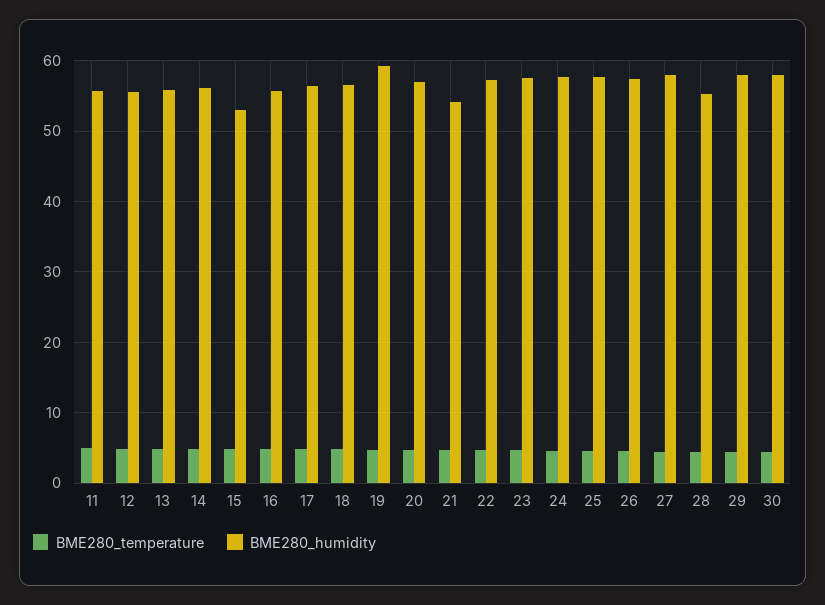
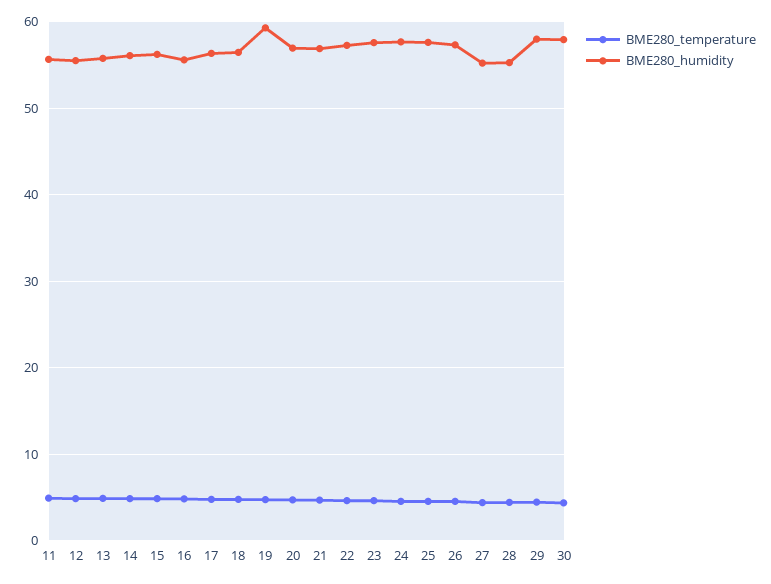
BME280_humidity, 15: 53 -> 56
BME280_humidity, 21: 54 -> 57
BME280_humidity, 27: 58 -> 55

